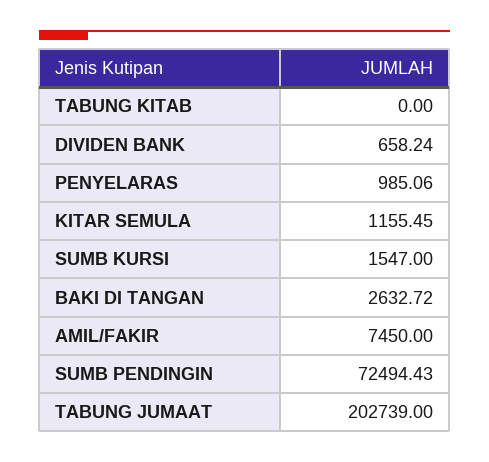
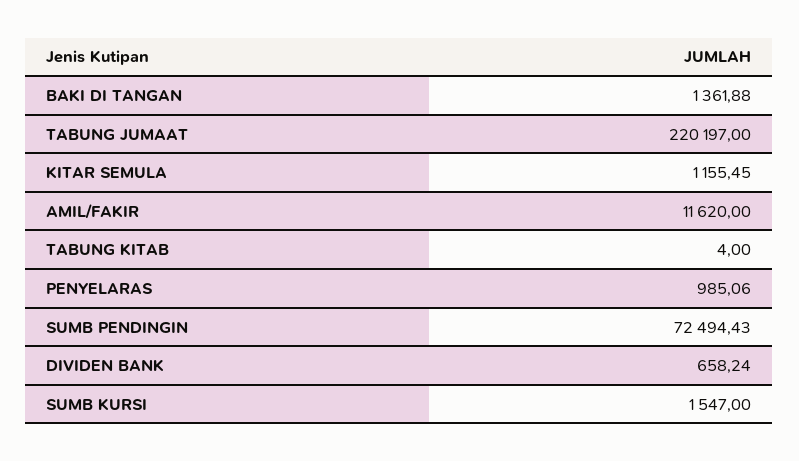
TABUNG KITAB: 0 -> 4
BAKI DI TANGAN: 2632.72 -> 1361.88
AMIL/FAKIR: 7450 -> 11620
TABUNG JUMAAT: 202739 -> 220197

